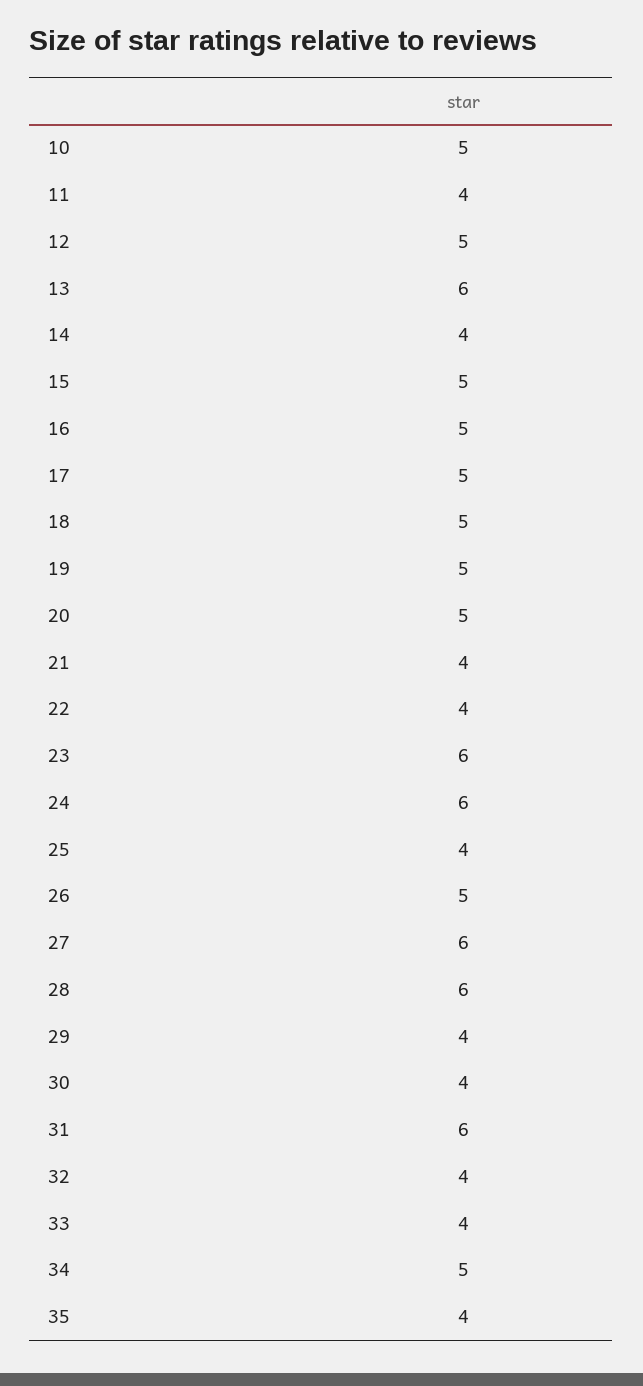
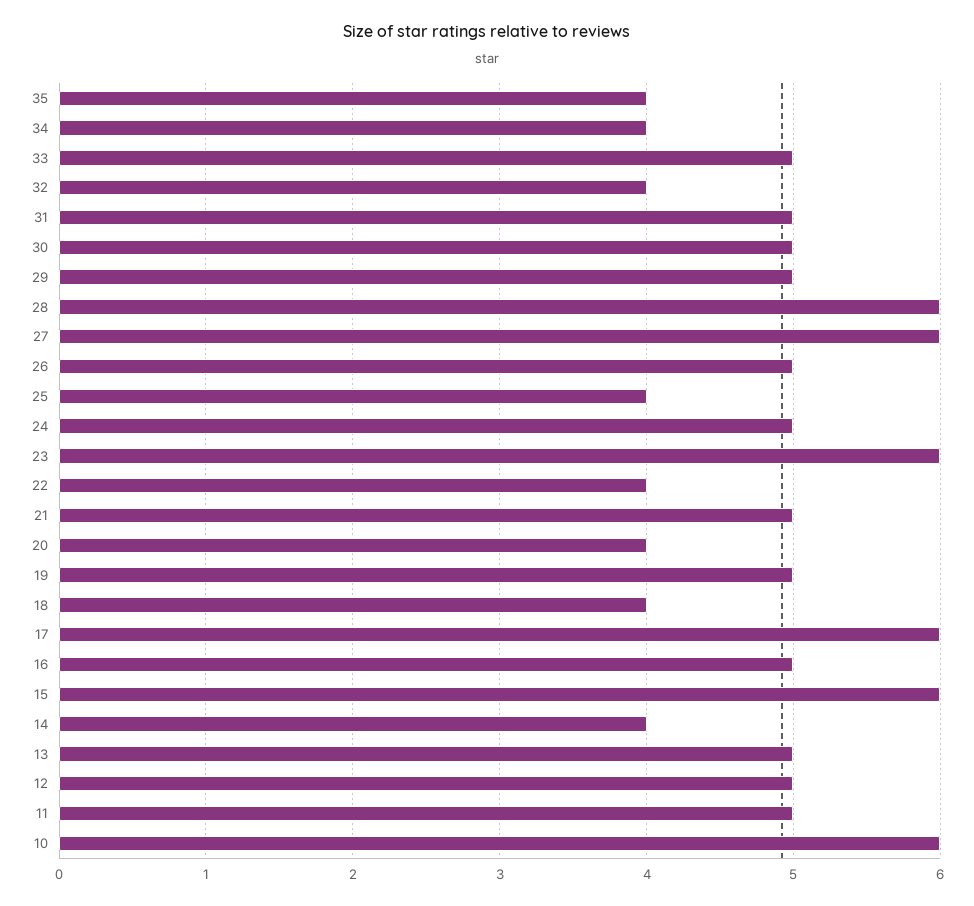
10: 5 -> 6
11: 4 -> 5
13: 6 -> 5
15: 5 -> 6
17: 5 -> 6
18: 5 -> 4
20: 5 -> 4
21: 4 -> 5
24: 6 -> 5
29: 4 -> 5
30: 4 -> 5
31: 6 -> 5
33: 4 -> 5
34: 5 -> 4

